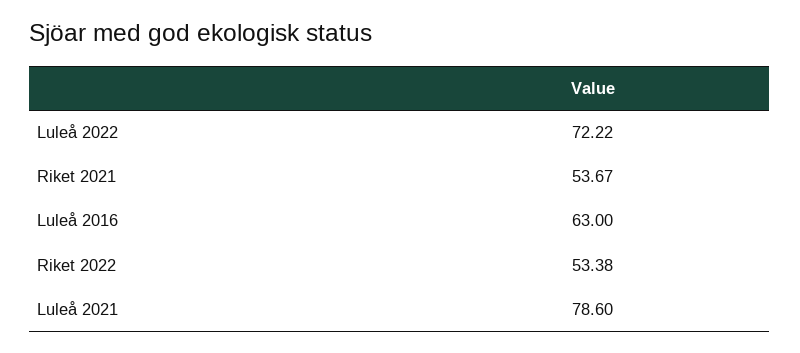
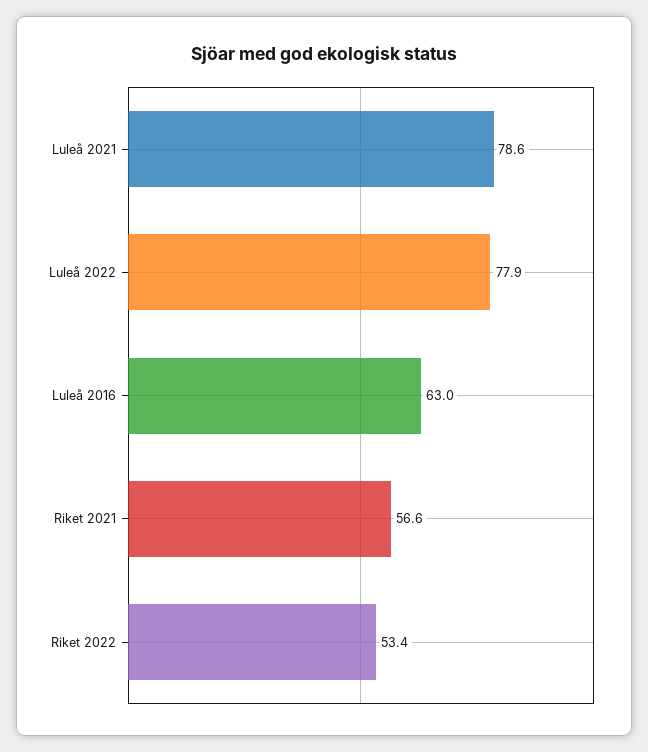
Luleå 2022: 72.22 -> 77.9
Riket 2021: 53.67 -> 56.6

